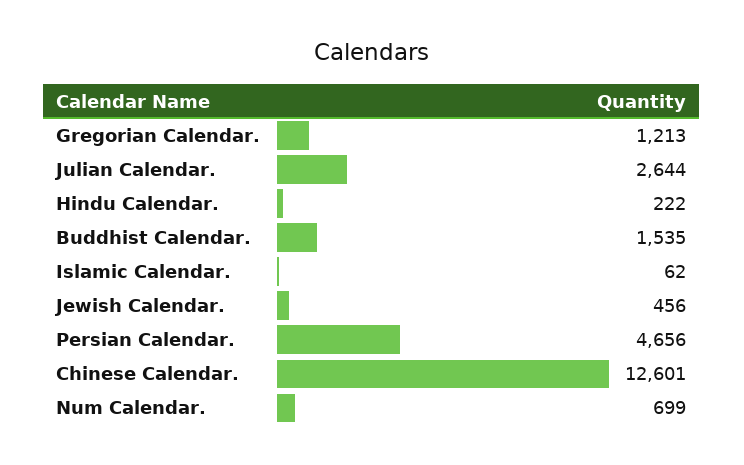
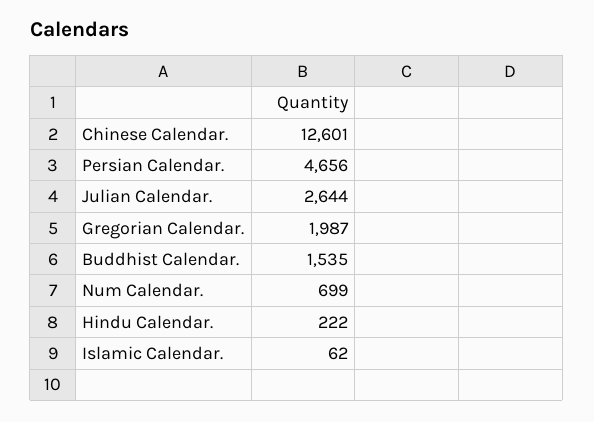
Gregorian Calendar.: 1213 -> 1987
Jewish Calendar.: 456 -> none

